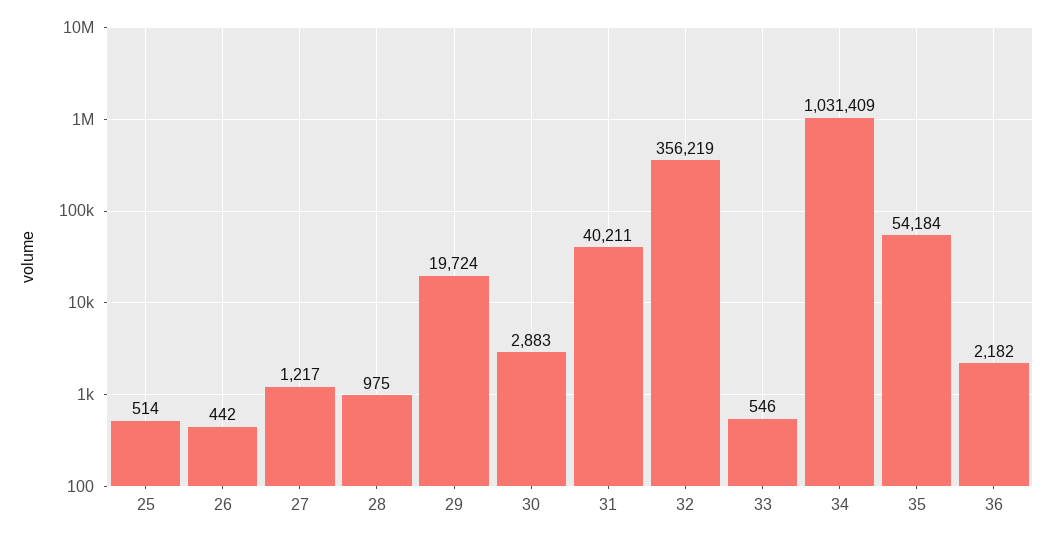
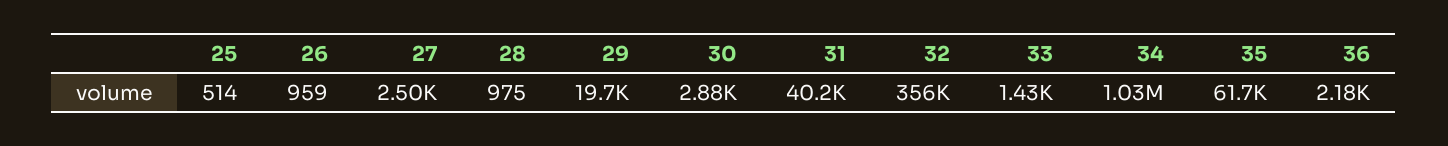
26: 442 -> 959
27: 1217 -> 2500
33: 546 -> 1430
35: 54184 -> 61700

